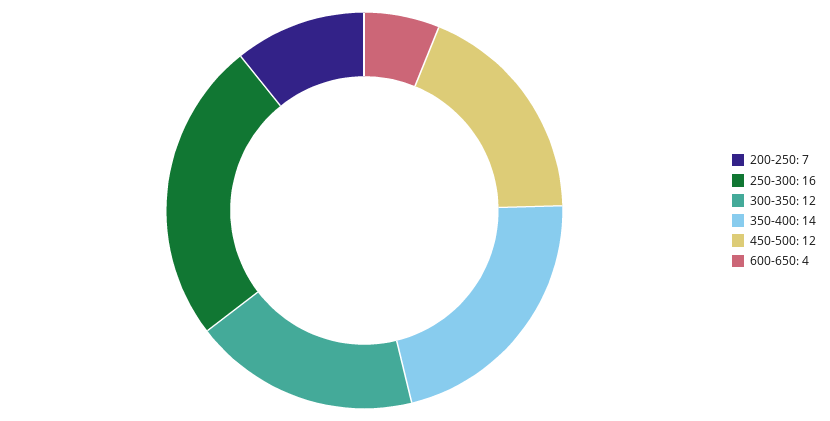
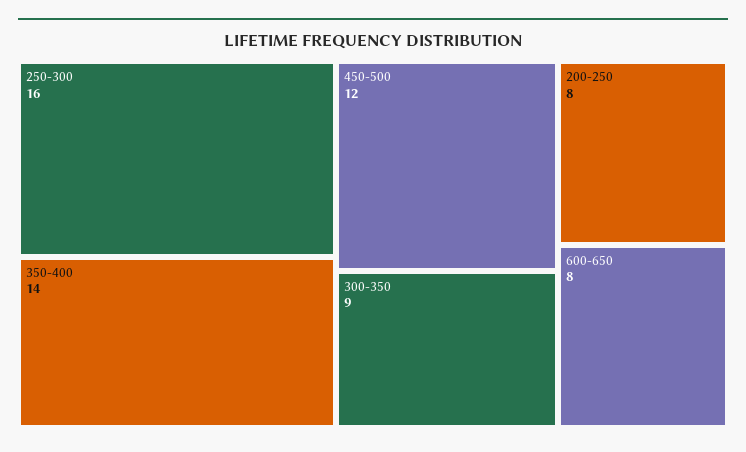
200-250: 7 -> 8
300-350: 12 -> 9
600-650: 4 -> 8

